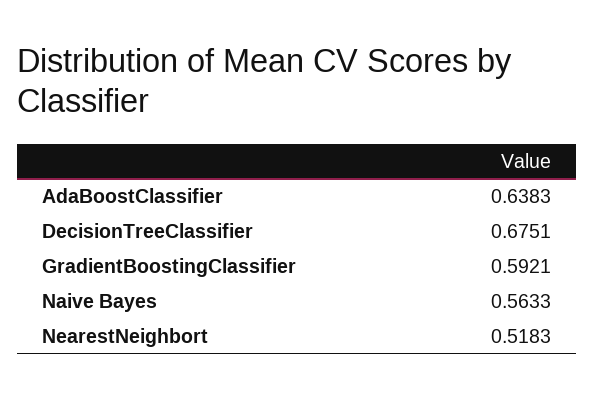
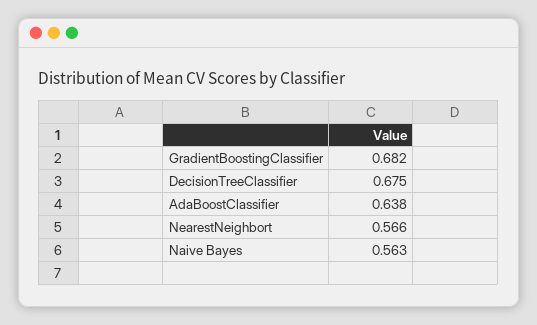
GradientBoostingClassifier: 0.5921 -> 0.682
NearestNeighbort: 0.5183 -> 0.566

